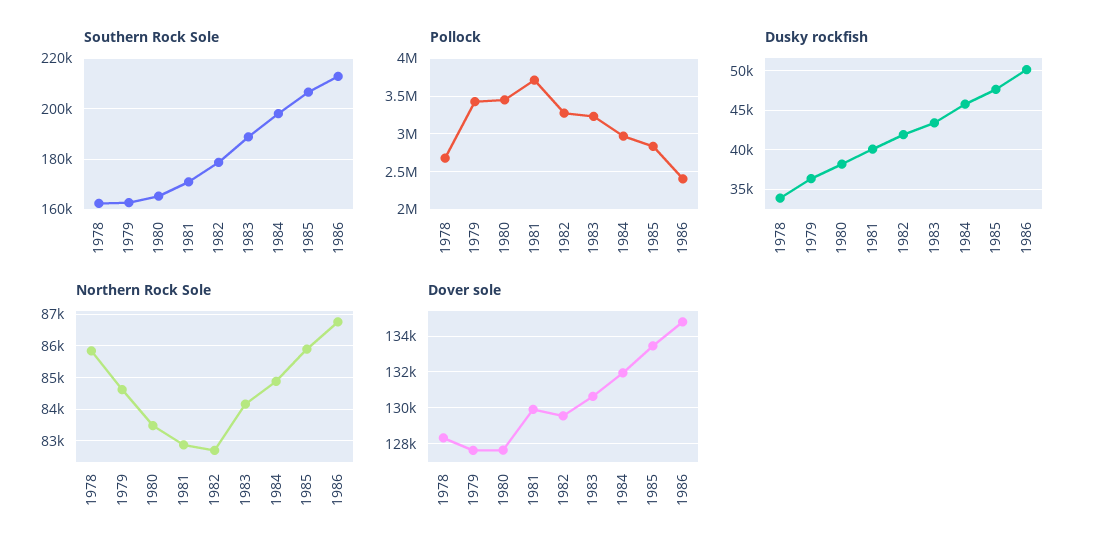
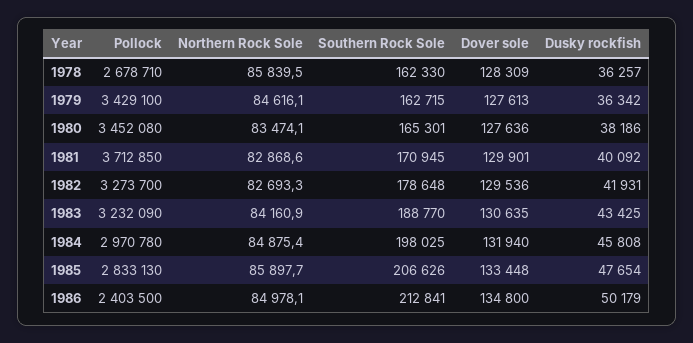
Dusky rockfish, 1978: 34000 -> 36257
Northern Rock Sole, 1986: 86800 -> 84978.1

